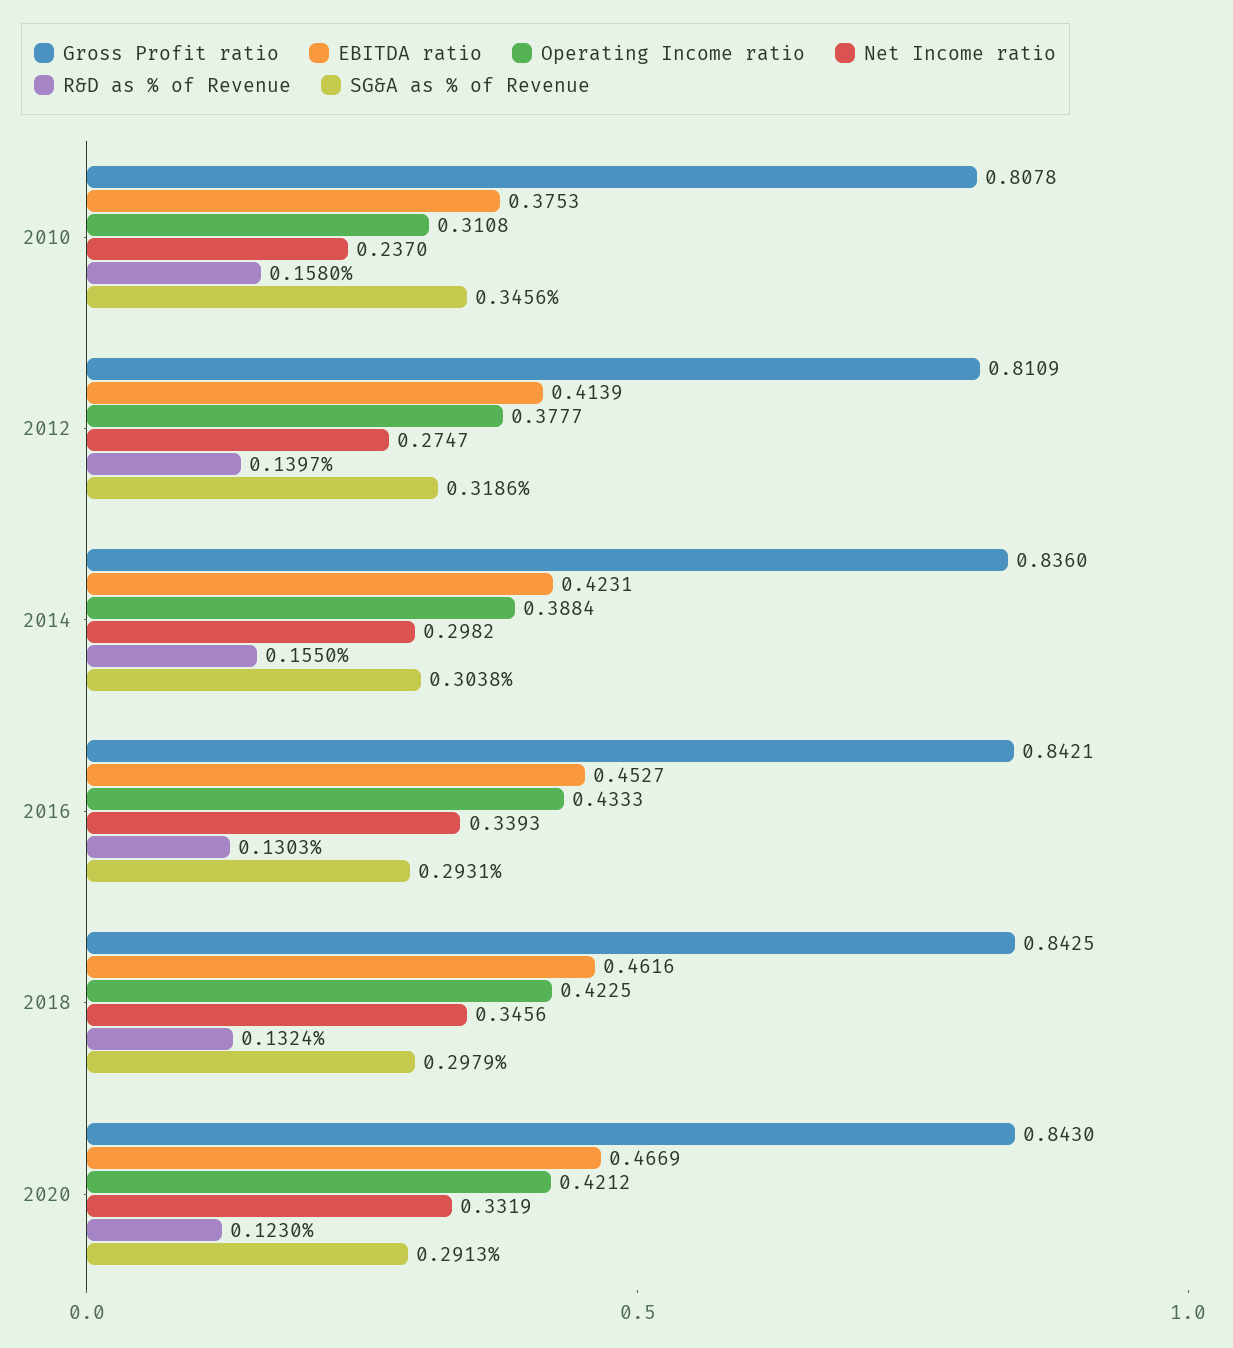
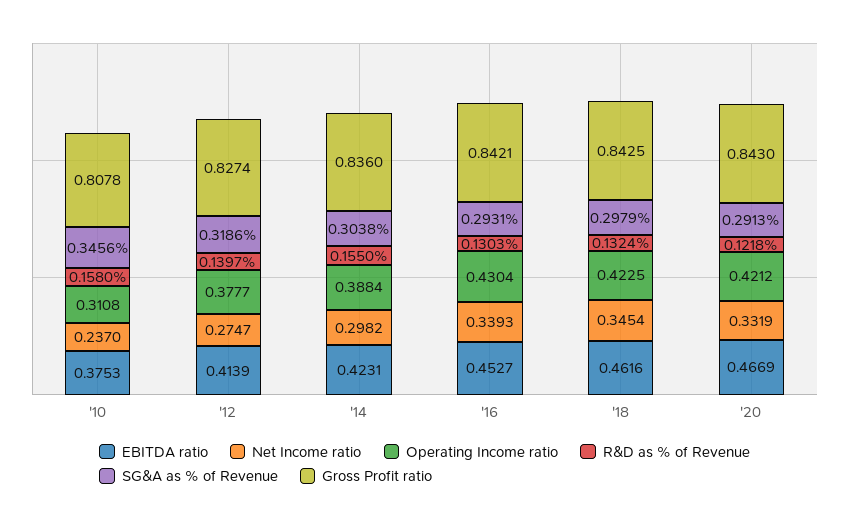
Gross Profit ratio, 2012: 0.8109 -> 0.8274
Operating Income ratio, 2016: 0.4333 -> 0.4304
Net Income ratio, 2018: 0.3456 -> 0.3454
R&D as % of Revenue, 2020: 0.123 -> 0.1218

